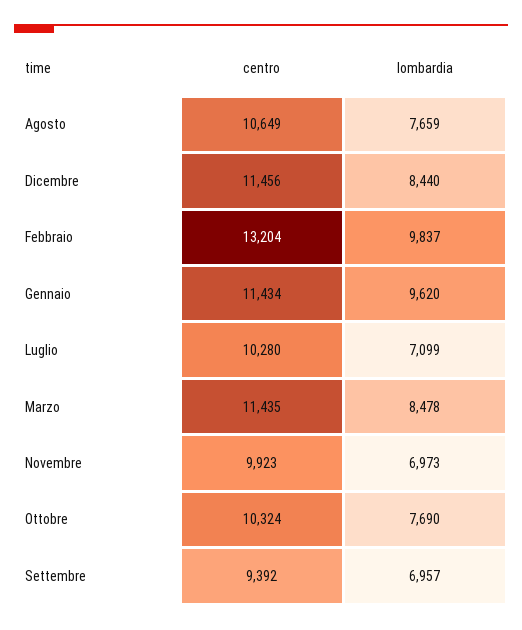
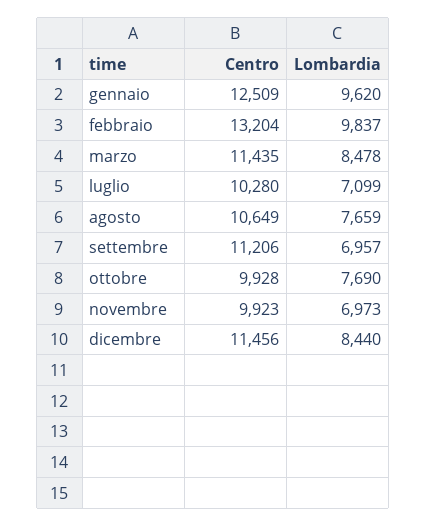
centro, Gennaio: 11434 -> 12509
centro, Ottobre: 10324 -> 9928
centro, Settembre: 9392 -> 11206

